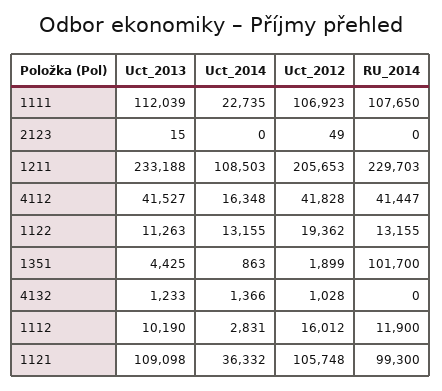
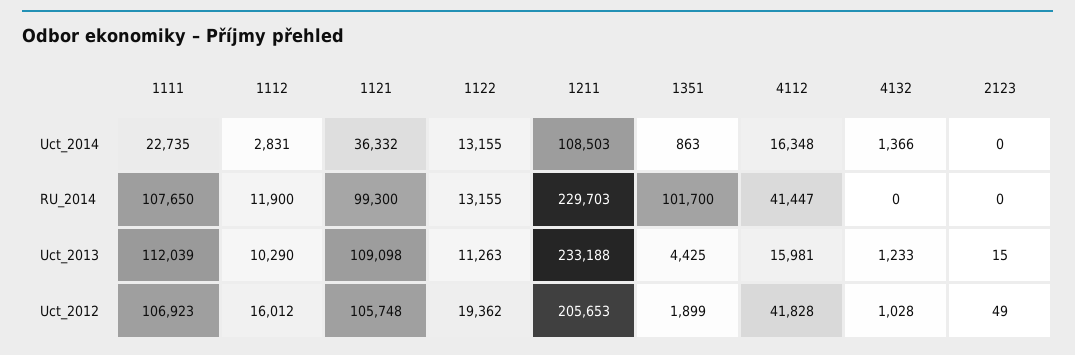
Uct_2013, 4112: 41527 -> 15981
Uct_2013, 1112: 10190 -> 10290

